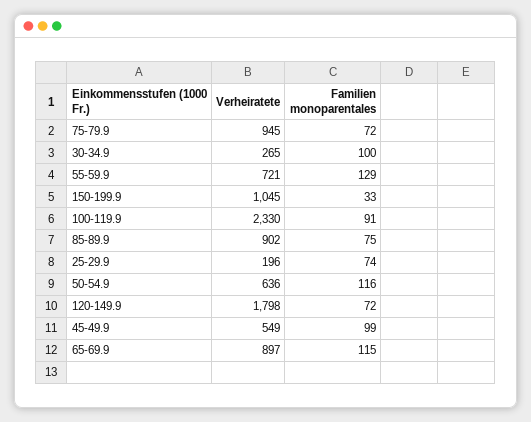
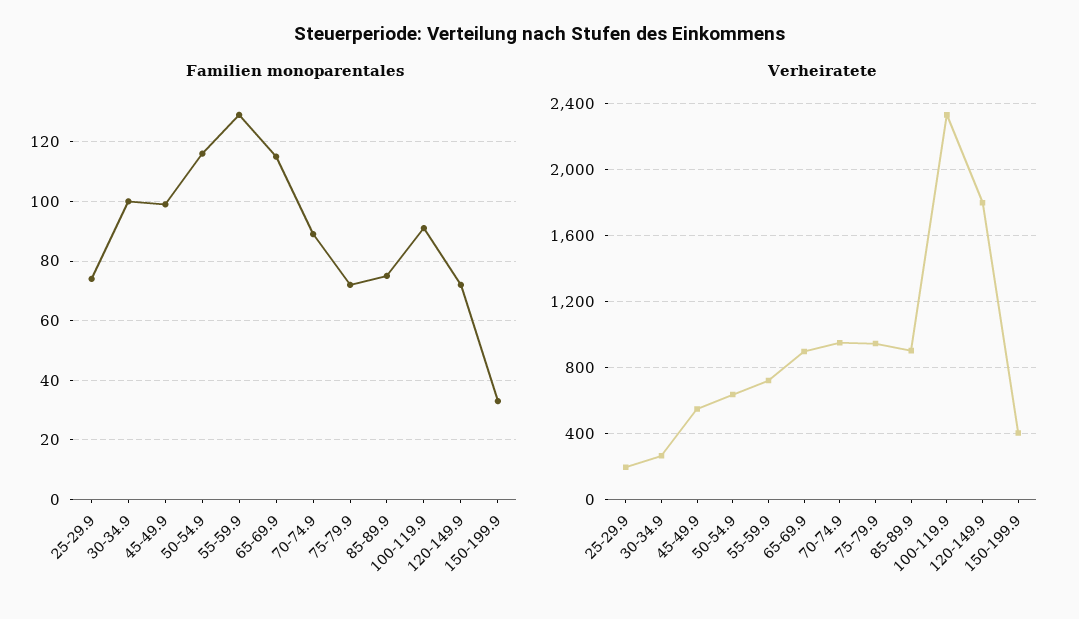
Verheiratete, 150-199.9: 1045 -> 400
Familien monoparentales, 70-74.9: none -> 90
Verheiratete, 70-74.9: none -> 950

